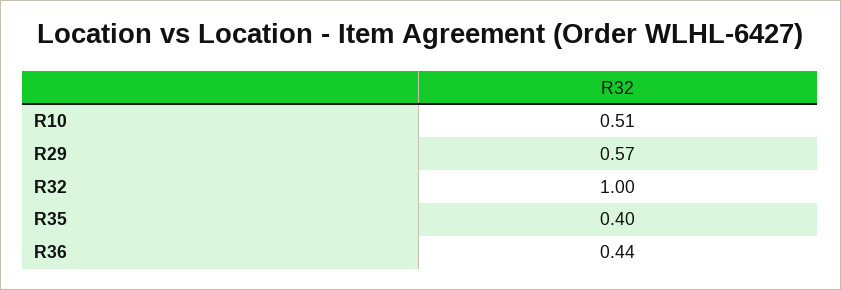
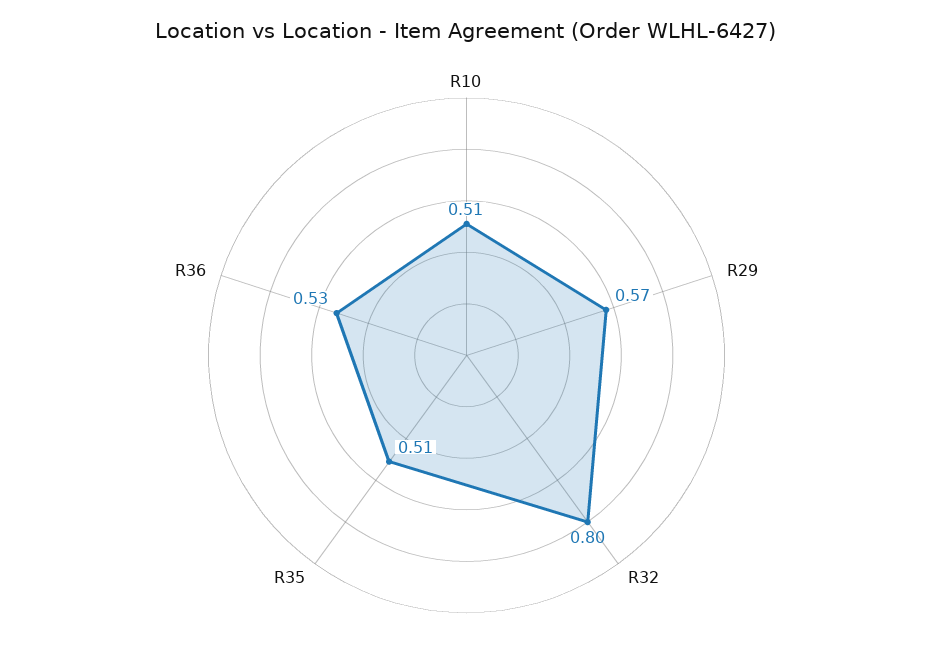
R32: 1 -> 0.8
R35: 0.4 -> 0.51
R36: 0.44 -> 0.53

